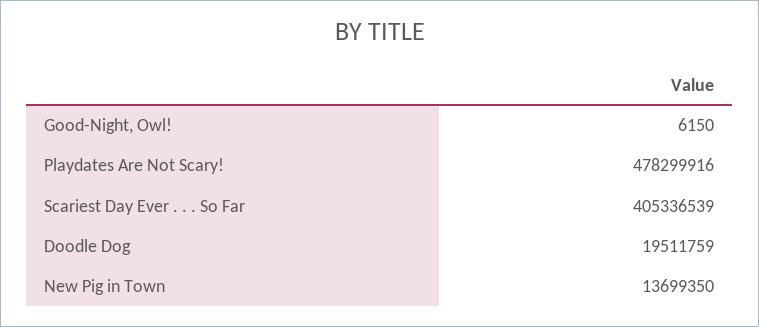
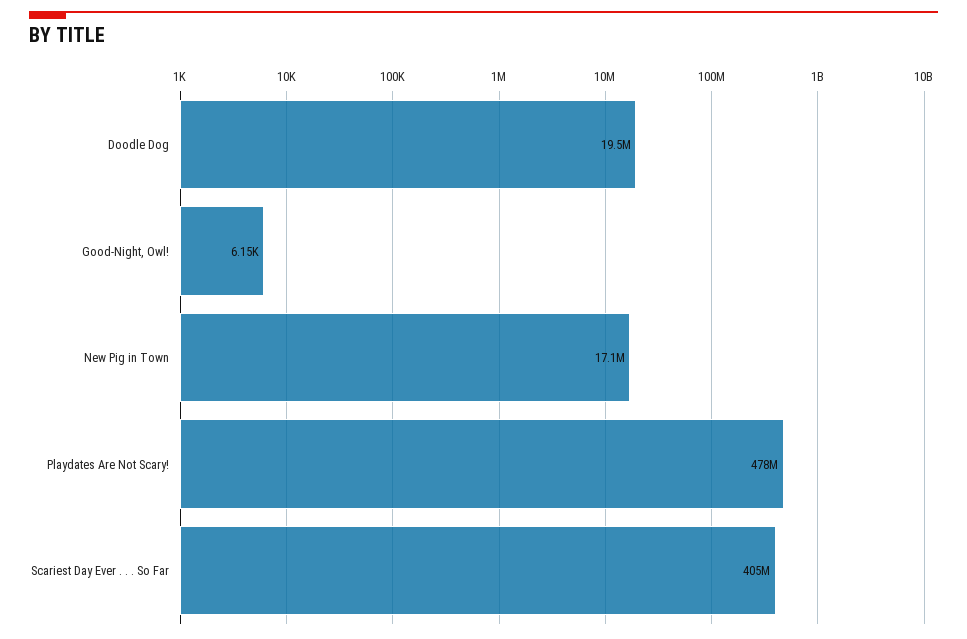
New Pig in Town: 13699350 -> 17100000

